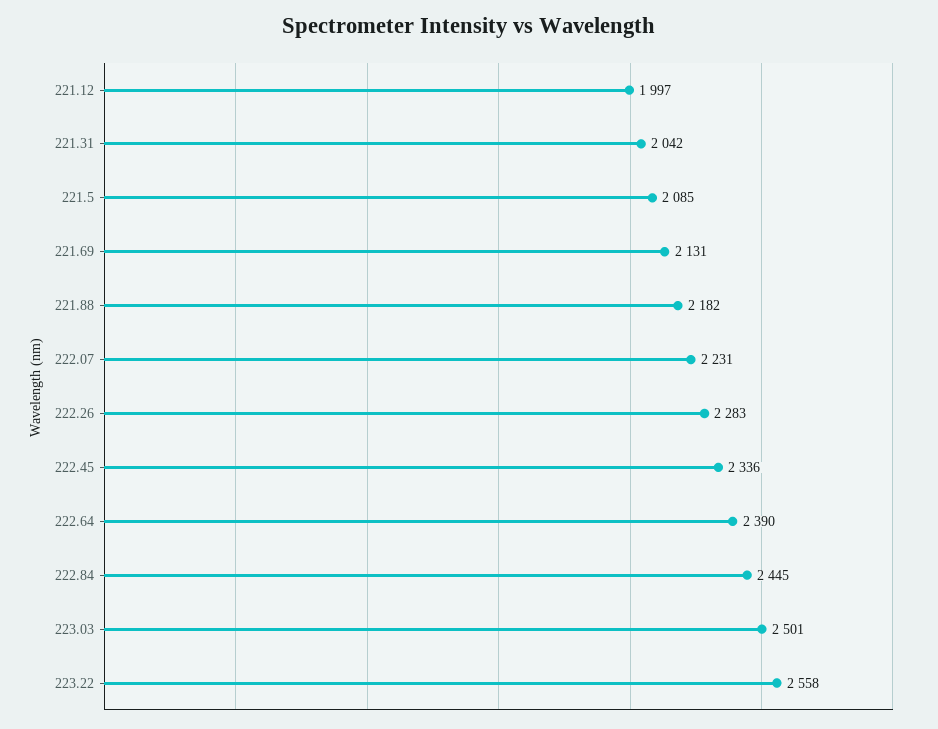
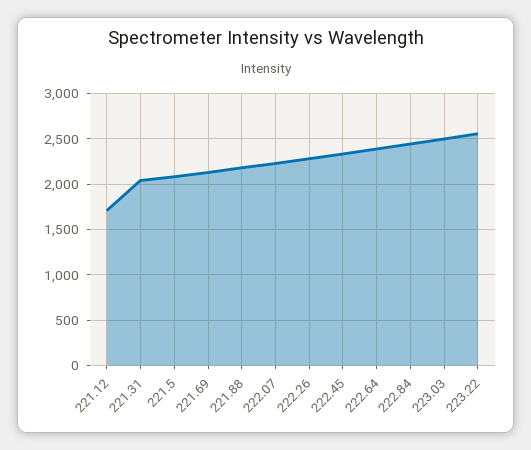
221.12: 1997 -> 1700

